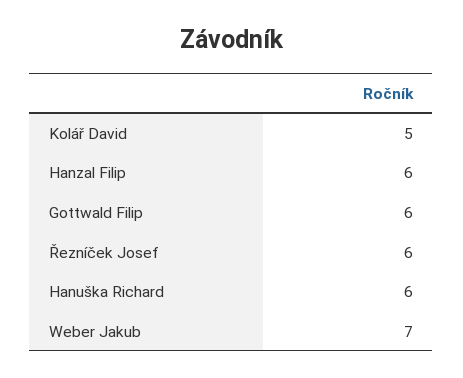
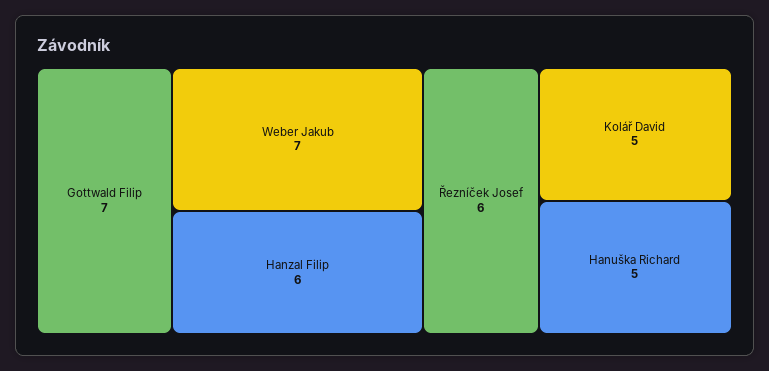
Gottwald Filip: 6 -> 7
Hanuška Richard: 6 -> 5

